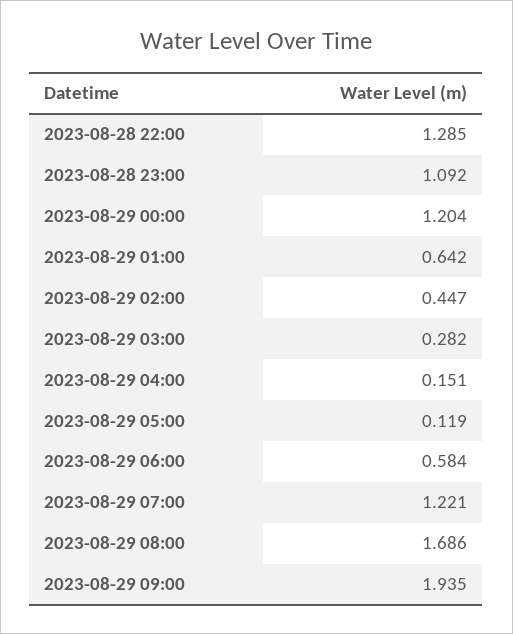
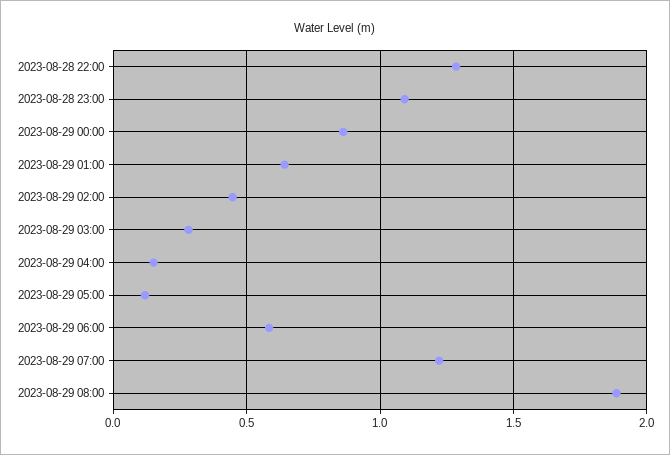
2023-08-29 00:00: 1.204 -> 0.85
2023-08-29 08:00: 1.686 -> 1.9
2023-08-29 09:00: 1.935 -> none

